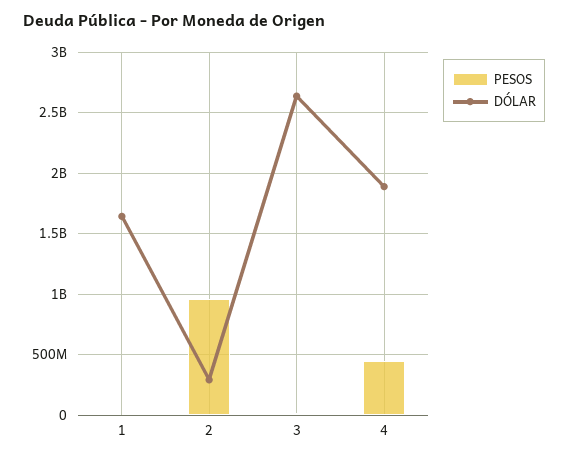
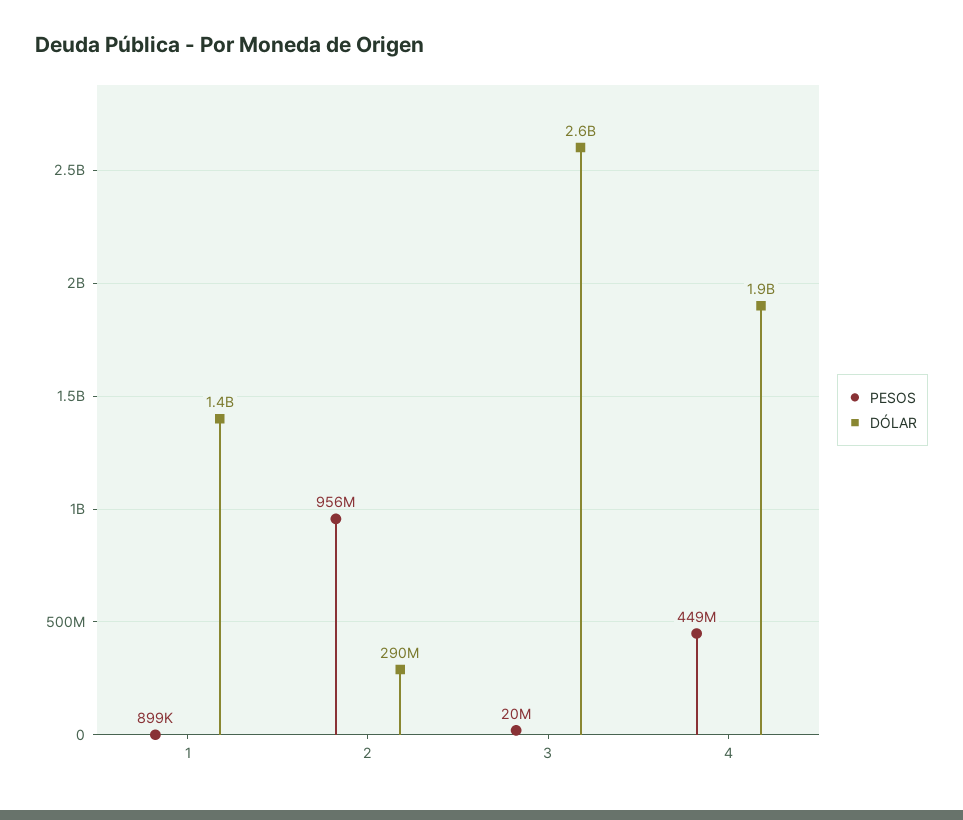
DÓLAR, 1: 1650000000 -> 1400000000

